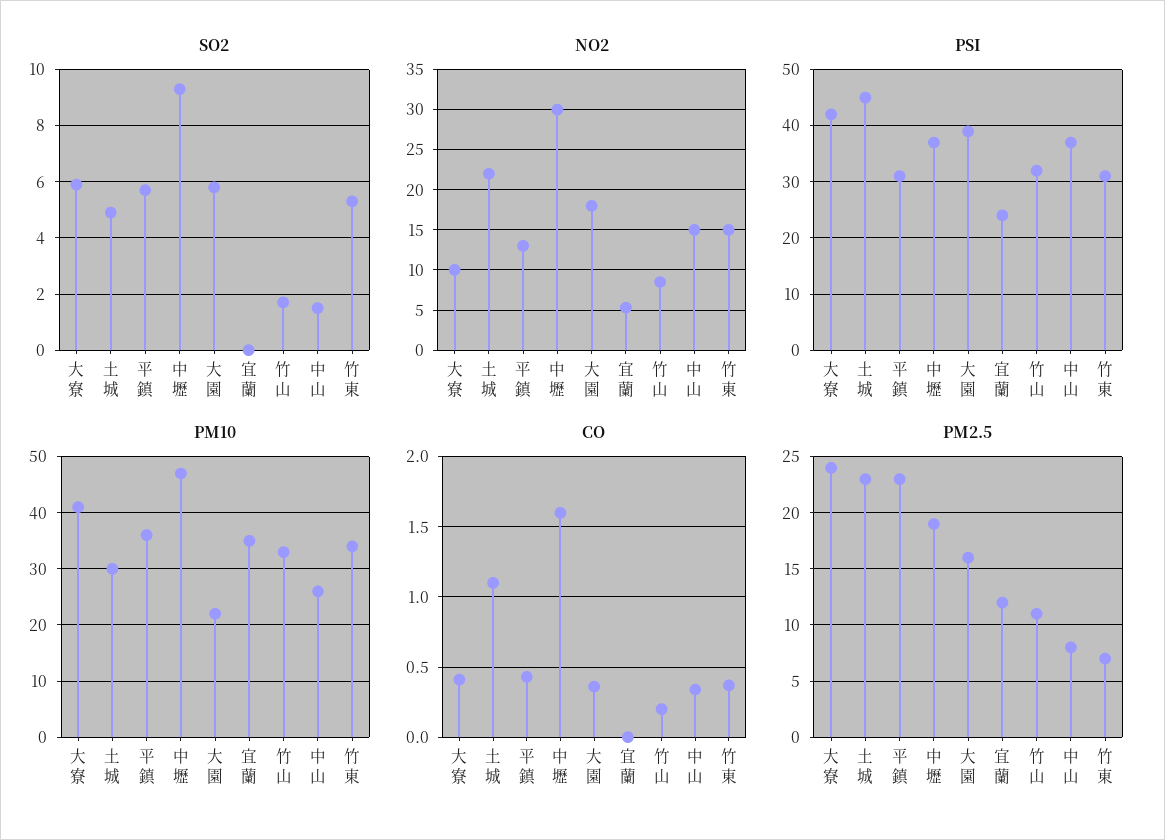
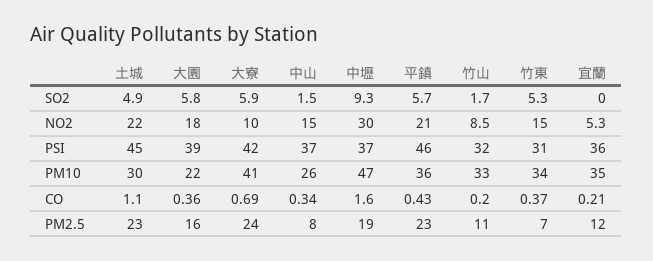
NO2, 平鎮: 13 -> 21
PSI, 平鎮: 30 -> 46
PSI, 宜蘭: 25 -> 36
CO, 大寮: 0.4 -> 0.69
CO, 宜蘭: 0 -> 0.21

